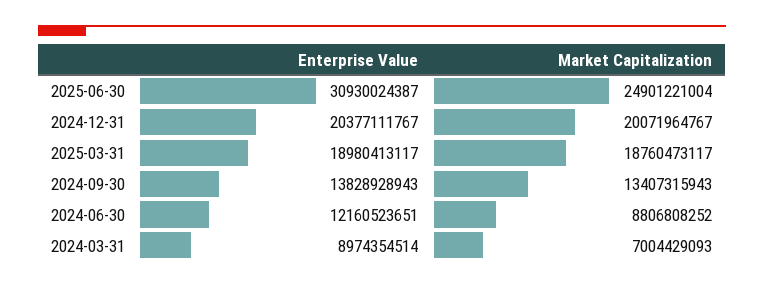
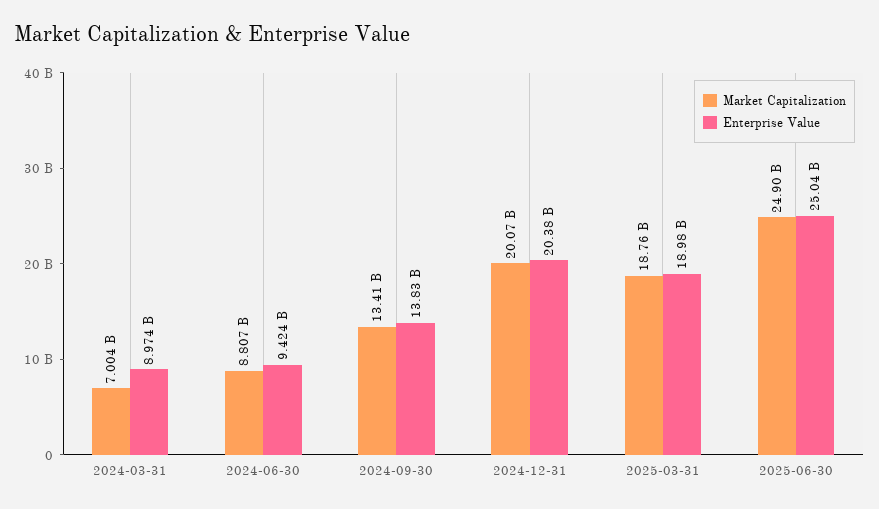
Enterprise Value, 2025-06-30: 30930024387 -> 25040000000
Enterprise Value, 2024-06-30: 12160523651 -> 9424000000

